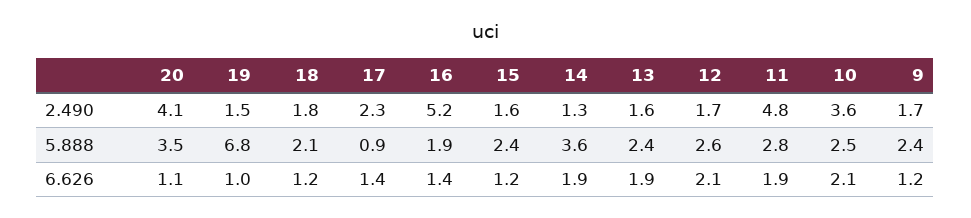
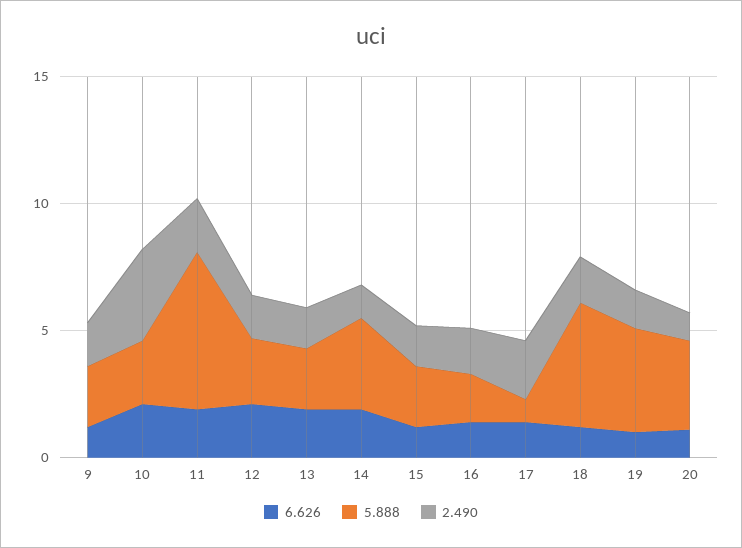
2.490, 20: 4.1 -> 1
2.490, 16: 5.2 -> 2
2.490, 11: 4.8 -> 2
5.888, 19: 6.8 -> 4
5.888, 18: 2.1 -> 5
5.888, 11: 2.8 -> 6

